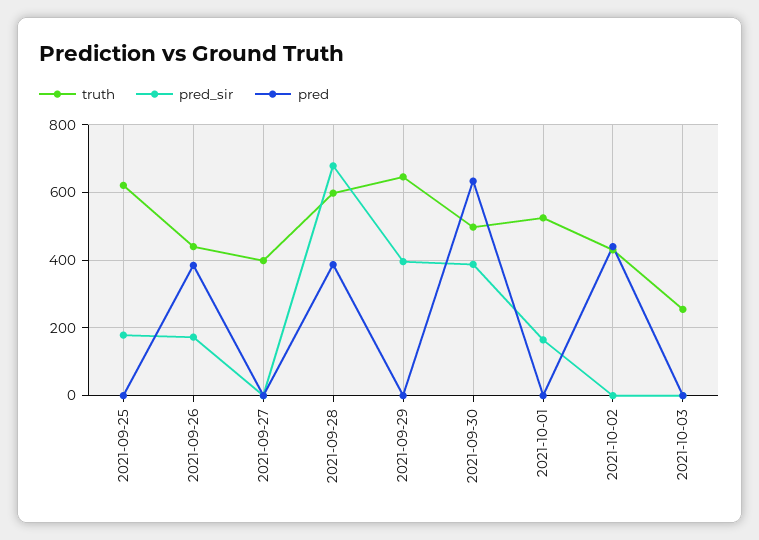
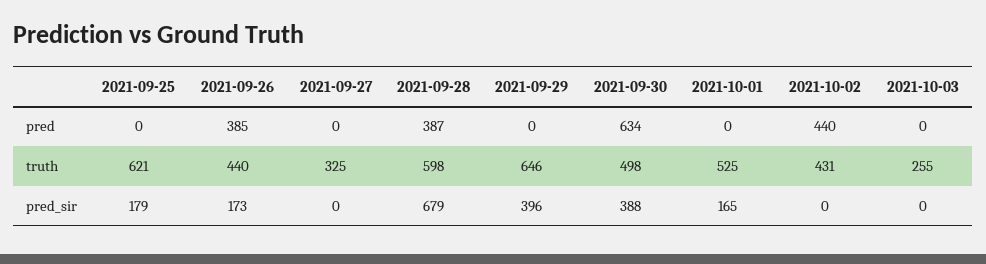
truth, 2021-09-27: 400 -> 325

